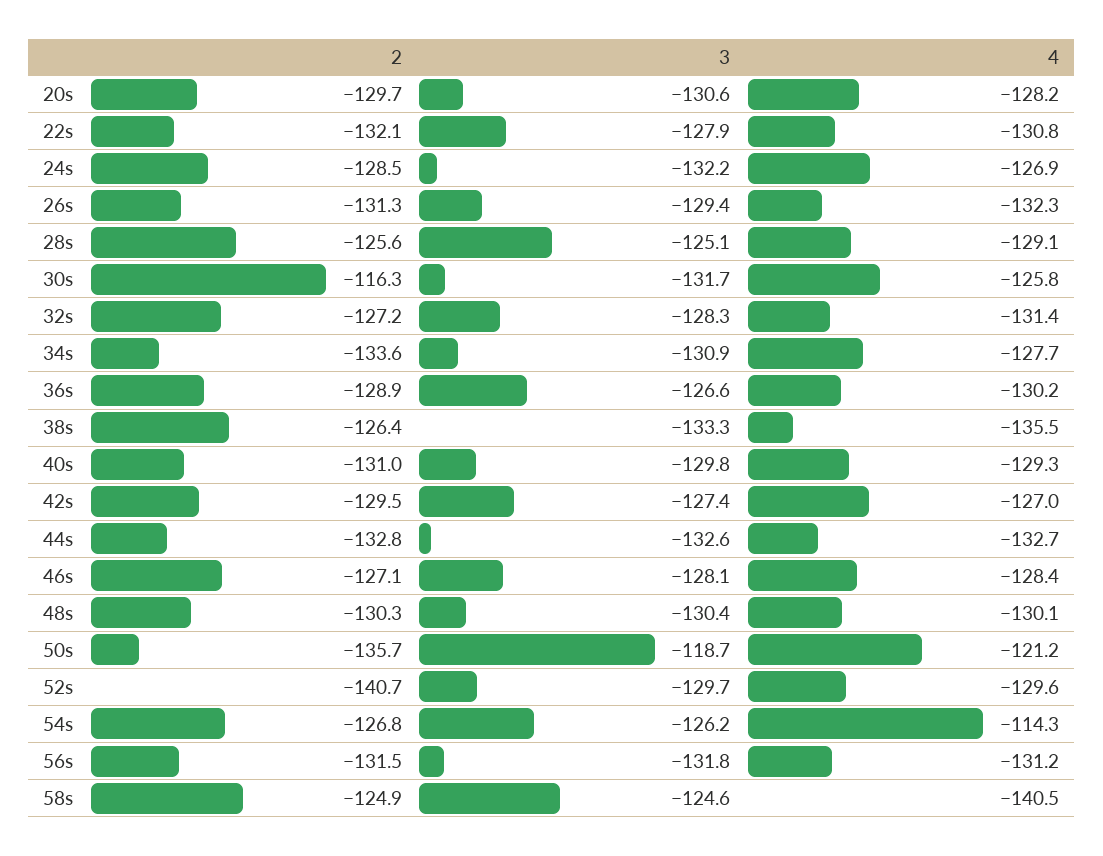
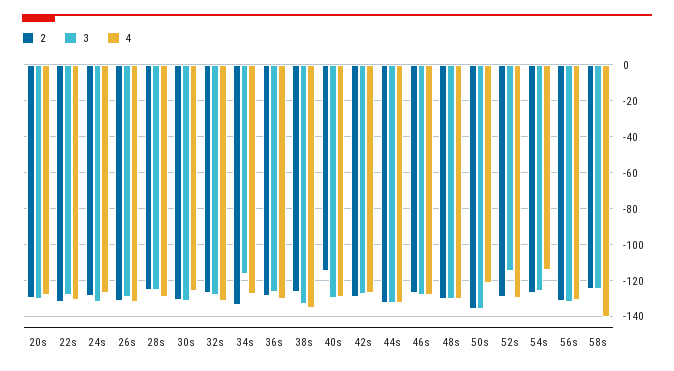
2, 30s: -116.3 -> -130
3, 34s: -130.9 -> -115
2, 40s: -131 -> -115
3, 50s: -118.7 -> -135
2, 52s: -140.7 -> -130
3, 52s: -129.7 -> -115

